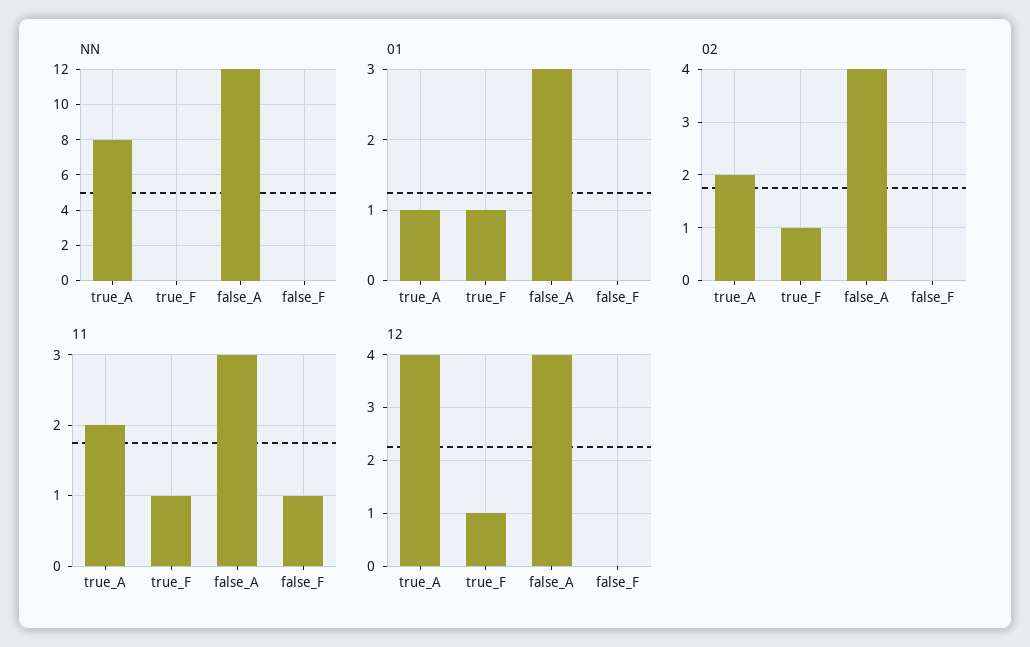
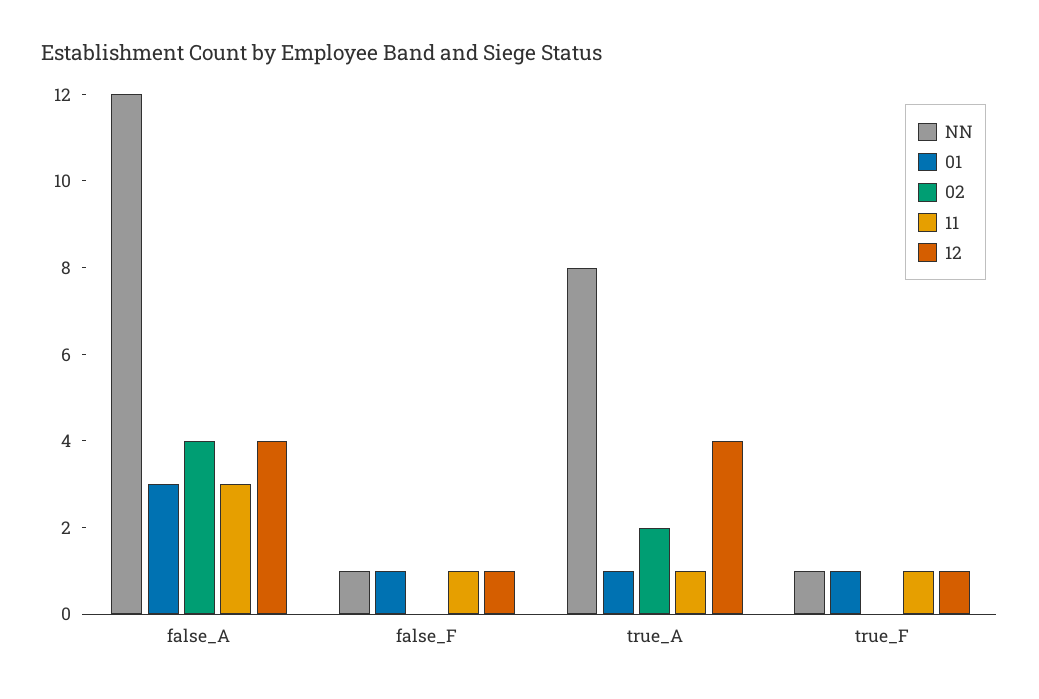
NN, true_F: 0 -> 1
NN, false_F: 0 -> 1
01, false_F: 0 -> 1
02, true_F: 1 -> 0
11, true_A: 2 -> 1
12, false_F: 0 -> 1

